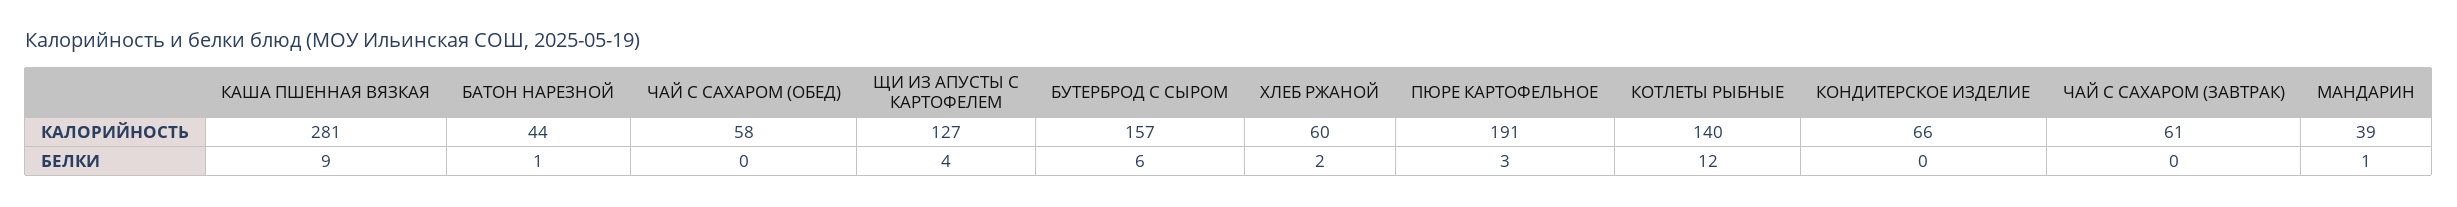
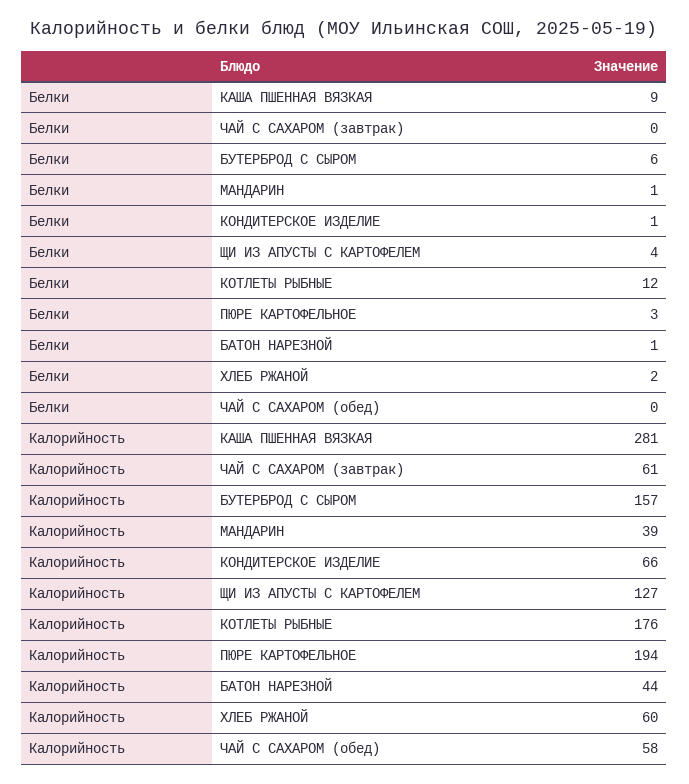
ПЮРЕ КАРТОФЕЛЬНОЕ, КАЛОРИЙНОСТЬ: 191 -> 194
КОТЛЕТЫ РЫБНЫЕ, КАЛОРИЙНОСТЬ: 140 -> 176
КОНДИТЕРСКОЕ ИЗДЕЛИЕ, БЕЛКИ: 0 -> 1

